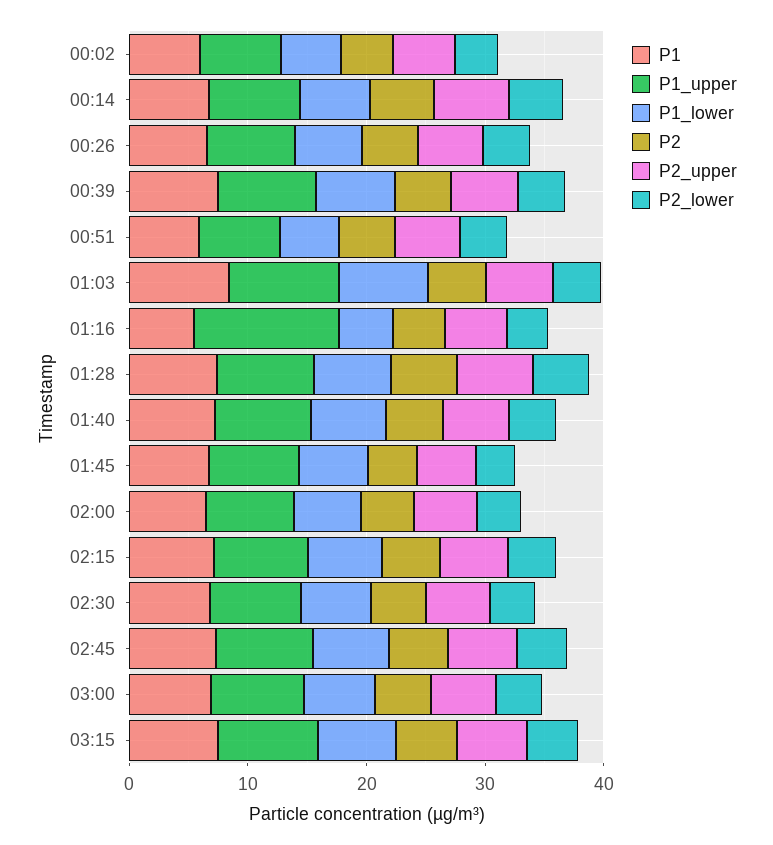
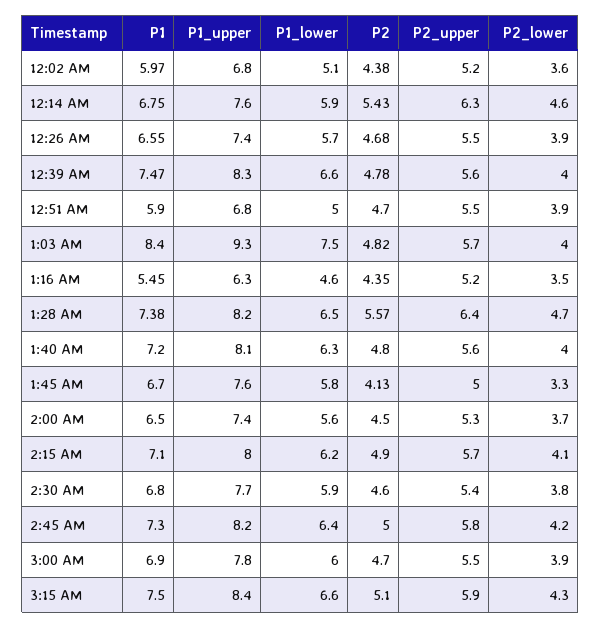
P1_upper, 01:16: 12 -> 6.3

